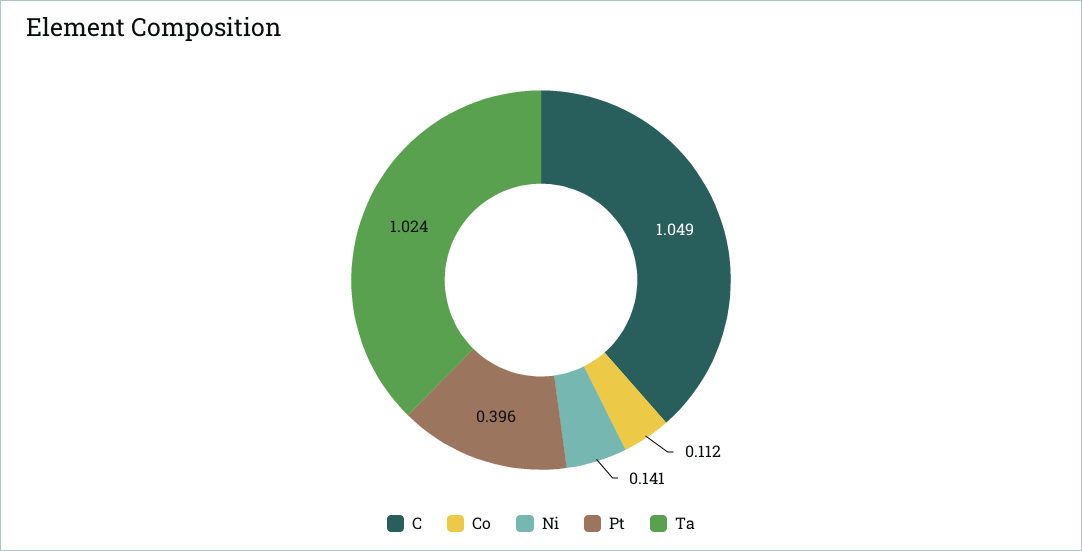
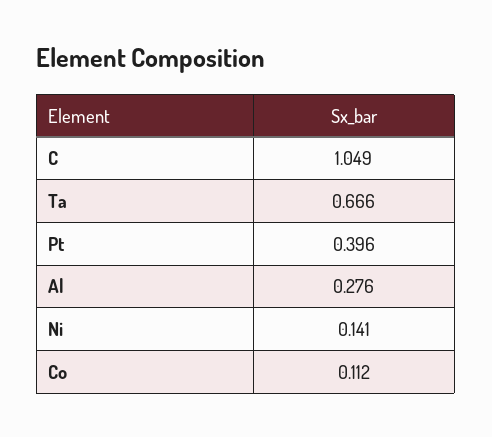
Ta: 1.024 -> 0.666
Al: none -> 0.276

